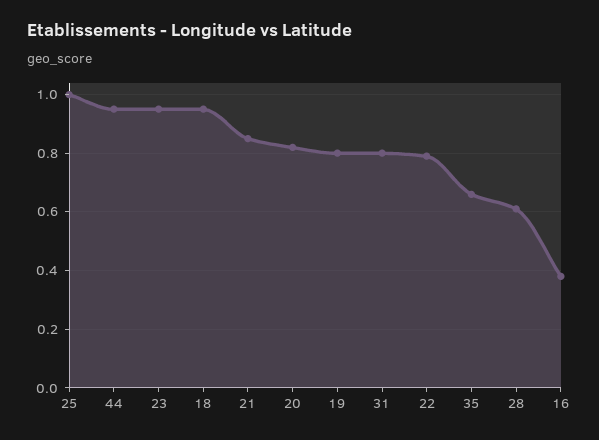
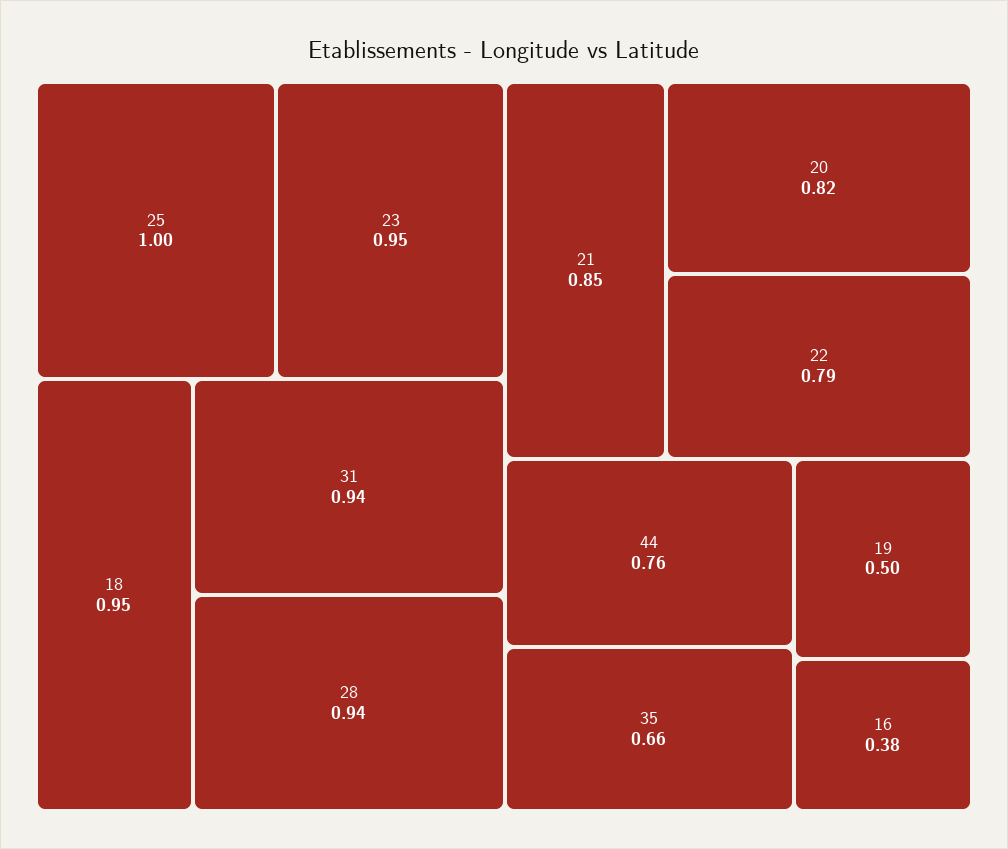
44: 0.95 -> 0.76
19: 0.8 -> 0.5
31: 0.8 -> 0.94
28: 0.6 -> 0.94

